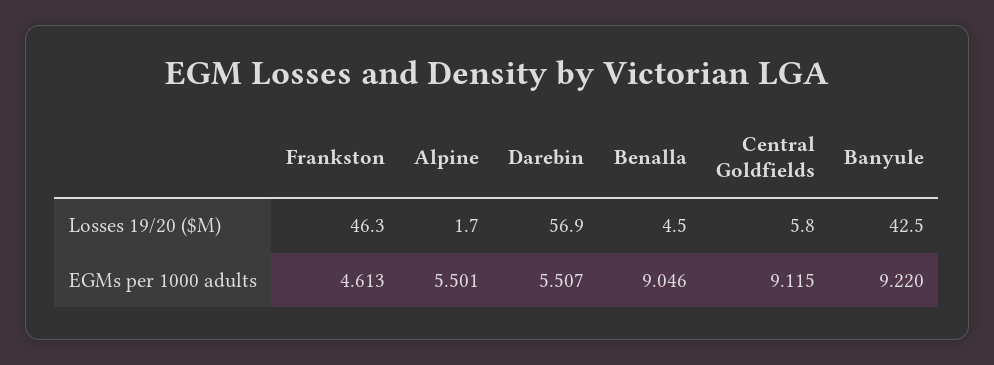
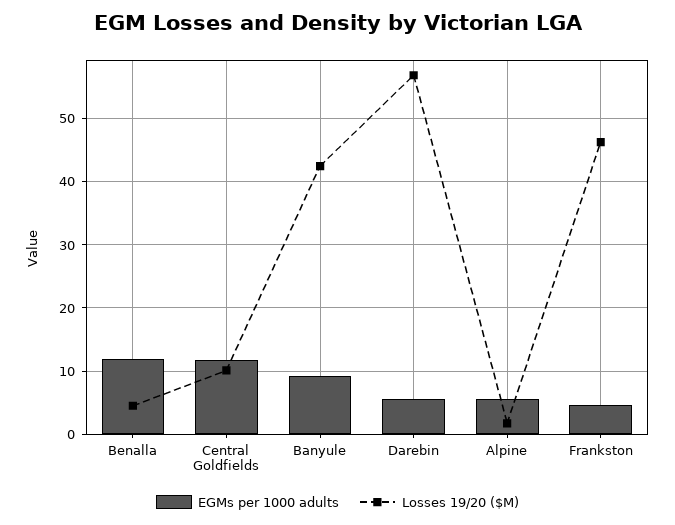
Losses 19/20 ($M), Central Goldfields: 5.8 -> 10
EGMs per 1000 adults, Benalla: 9.046 -> 12
EGMs per 1000 adults, Central Goldfields: 9.115 -> 12

